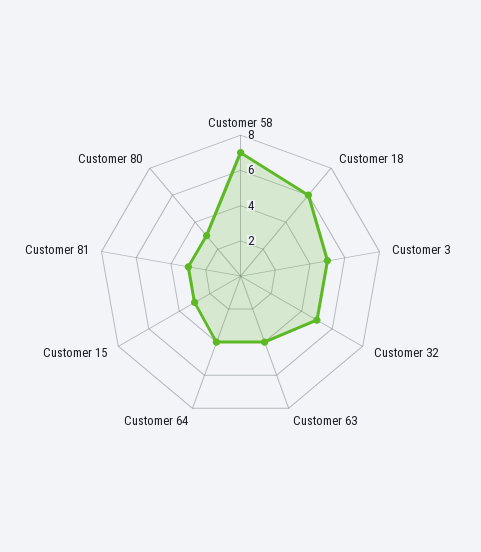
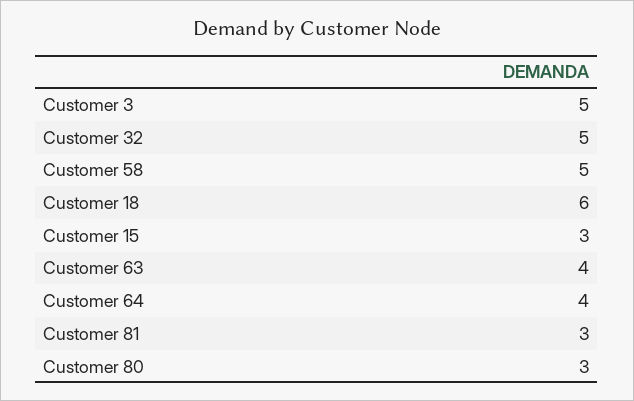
Customer 58: 7 -> 5

